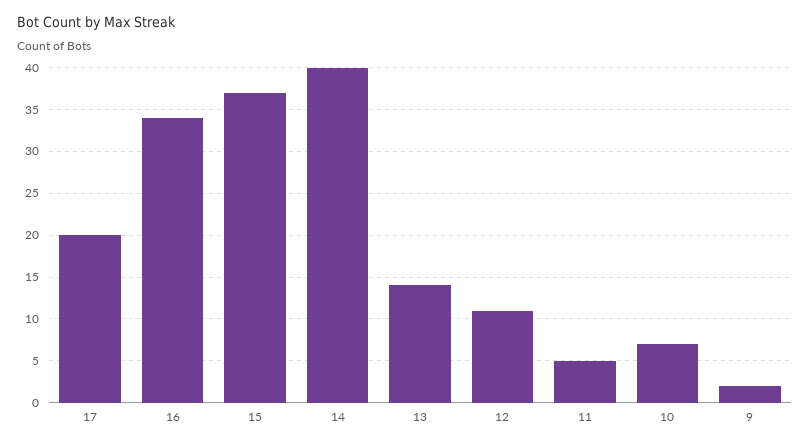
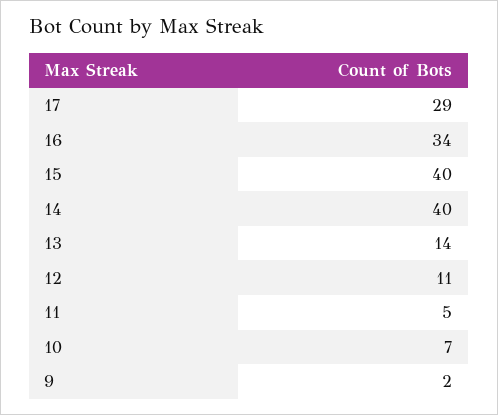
17: 20 -> 29
15: 37 -> 40

